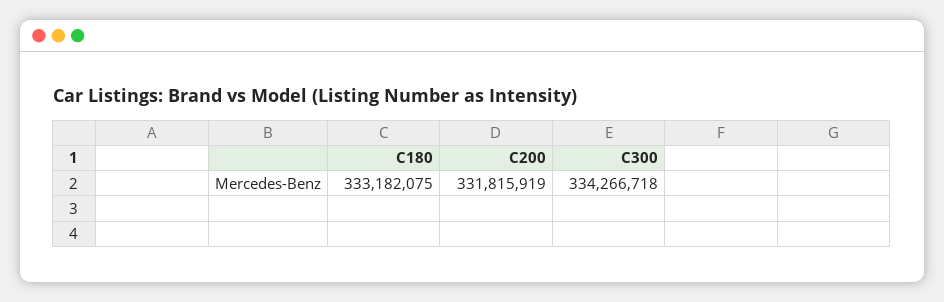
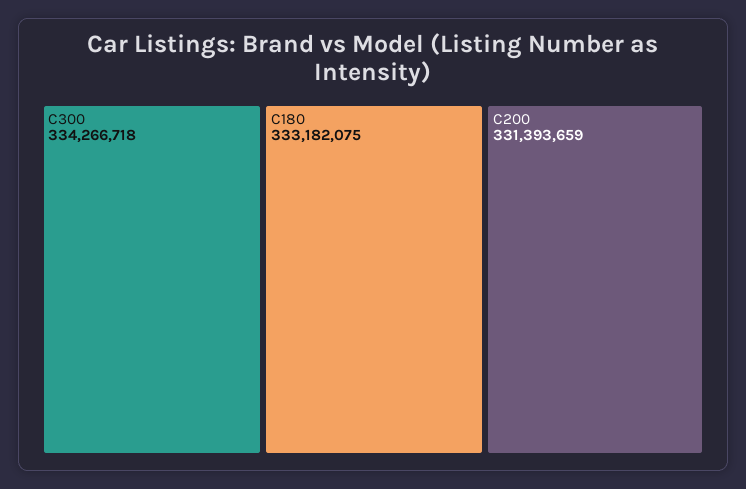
C200: 331815919 -> 331393659

